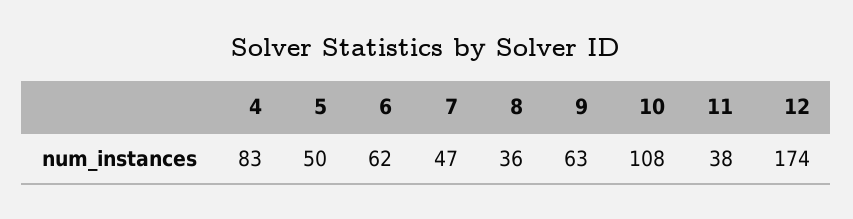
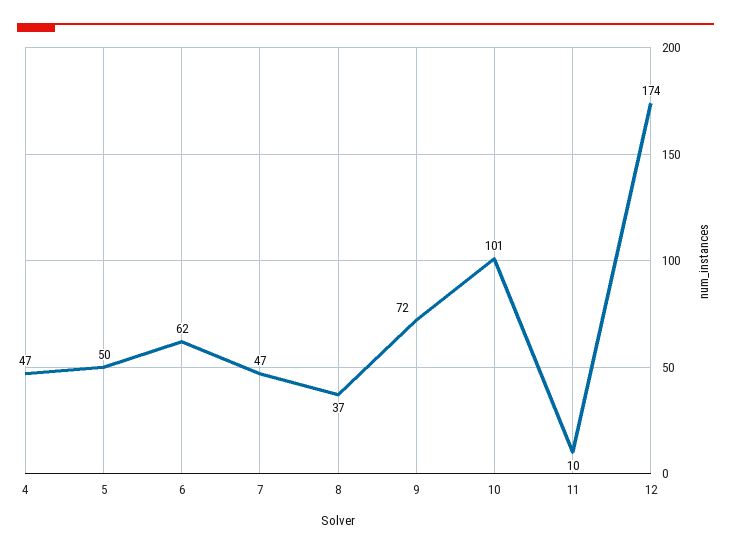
4: 83 -> 47
8: 36 -> 37
9: 63 -> 72
10: 108 -> 101
11: 38 -> 10

